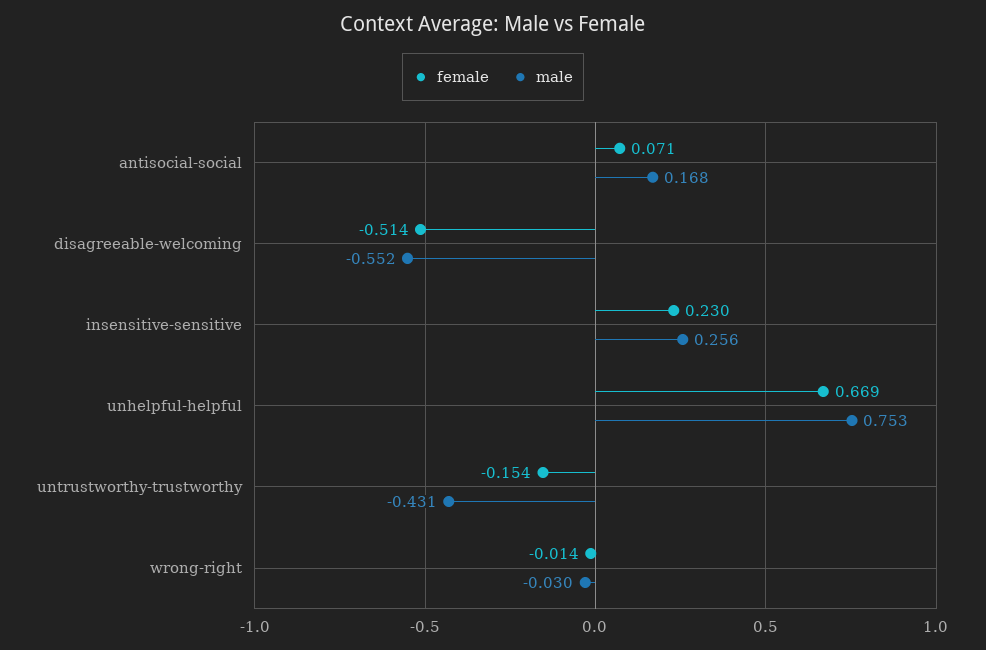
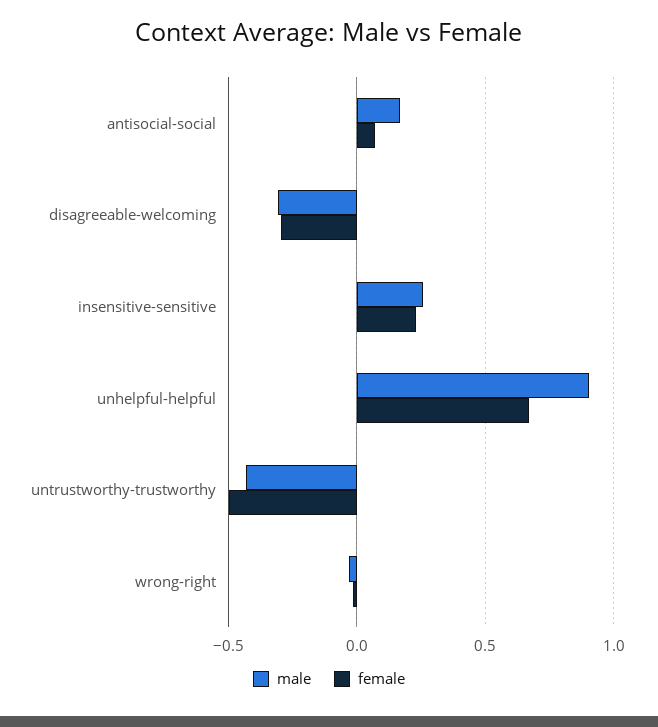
female, disagreeable-welcoming: -0.514 -> -0.3
male, disagreeable-welcoming: -0.552 -> -0.3
male, unhelpful-helpful: 0.753 -> 0.9
female, untrustworthy-trustworthy: -0.154 -> -0.5

